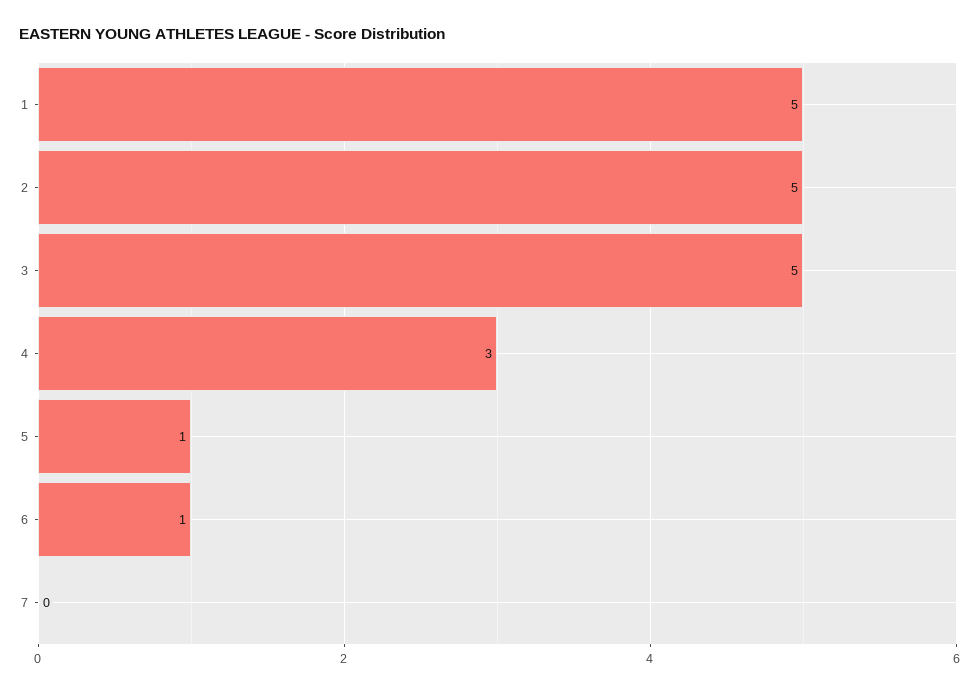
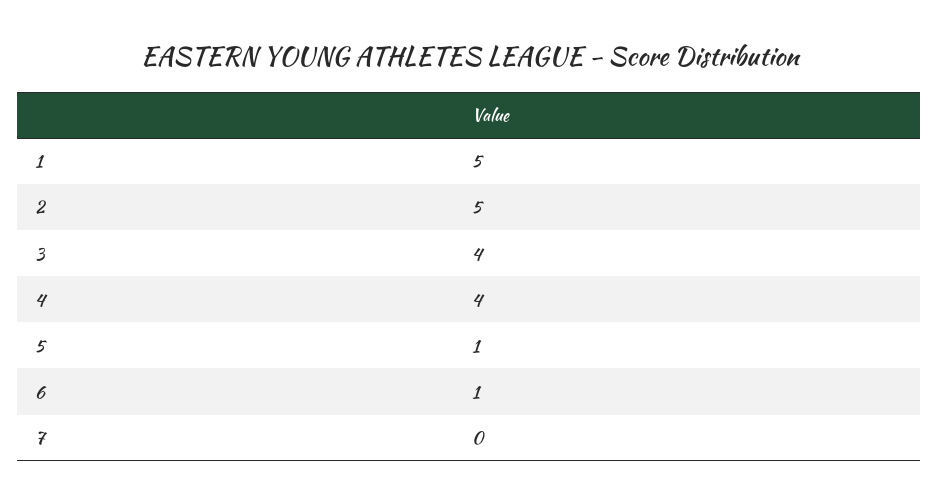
3: 5 -> 4
4: 3 -> 4

